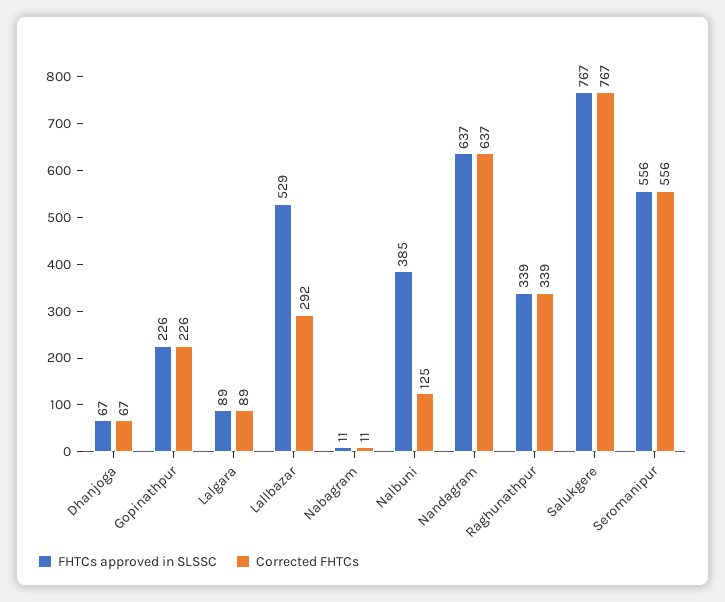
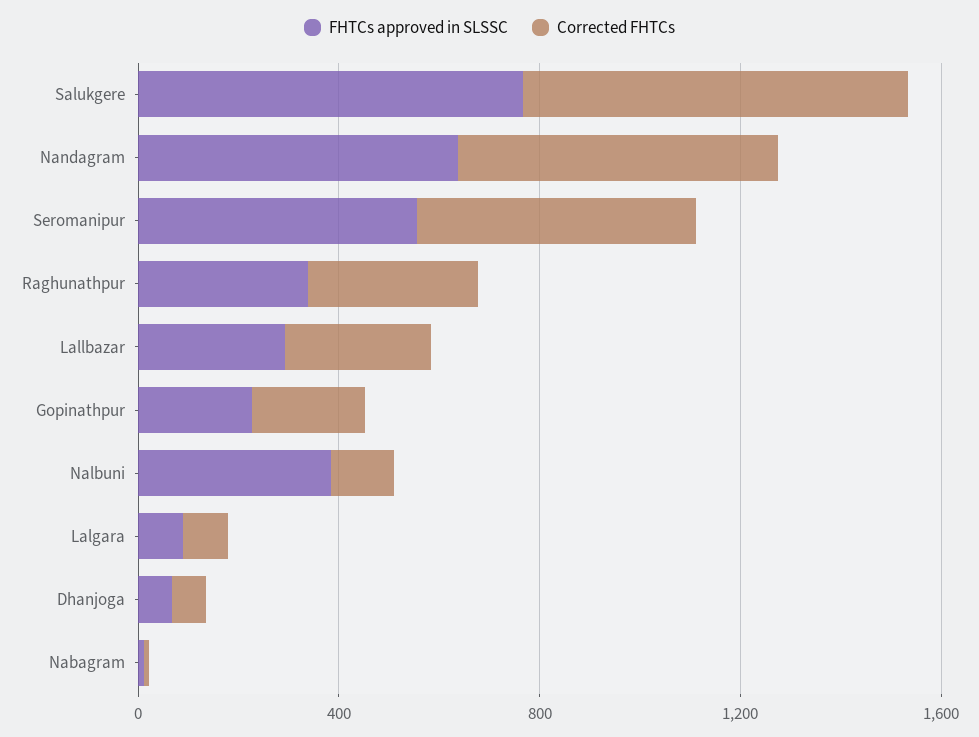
FHTCs approved in SLSSC, Lallbazar: 529 -> 300

